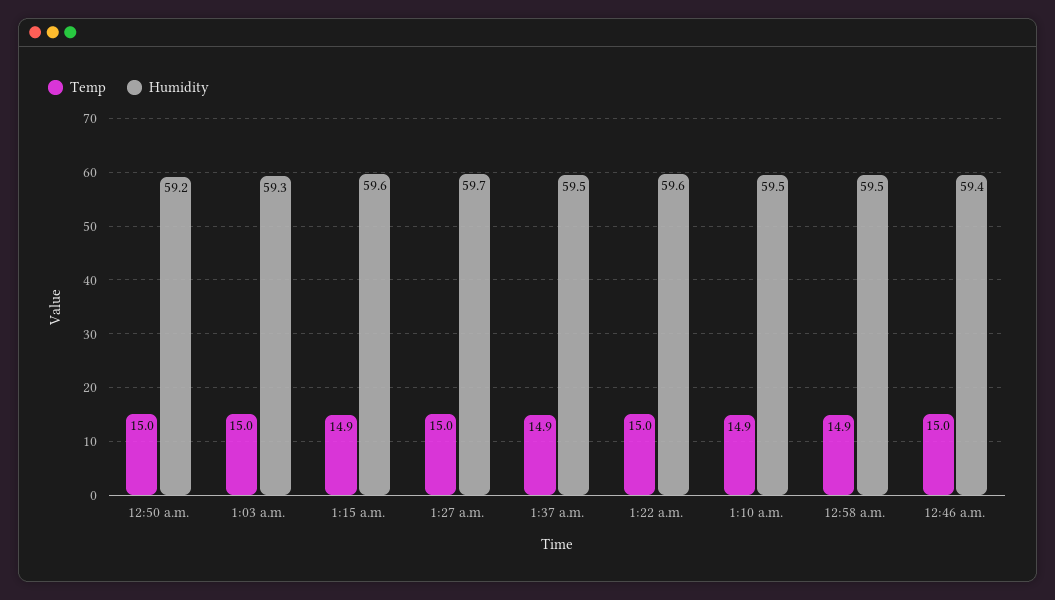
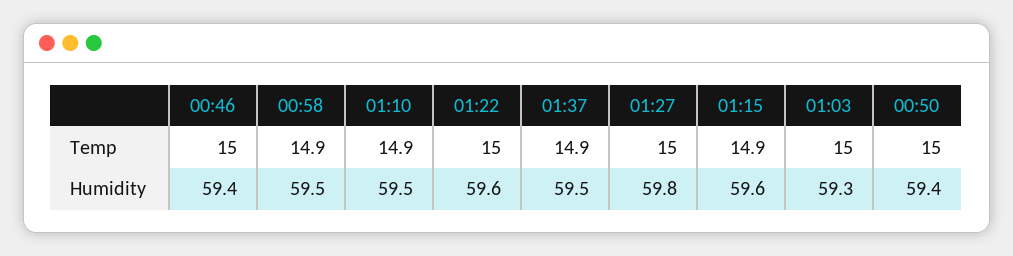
Humidity, 12:50 a.m.: 59.2 -> 59.4
Humidity, 1:27 a.m.: 59.7 -> 59.8

